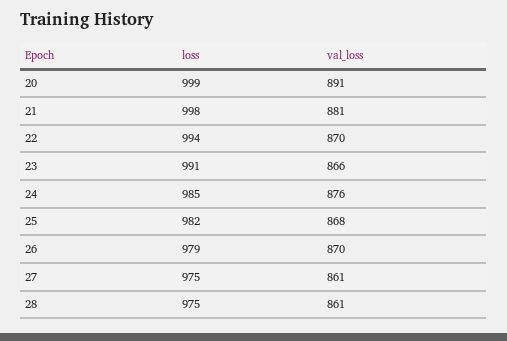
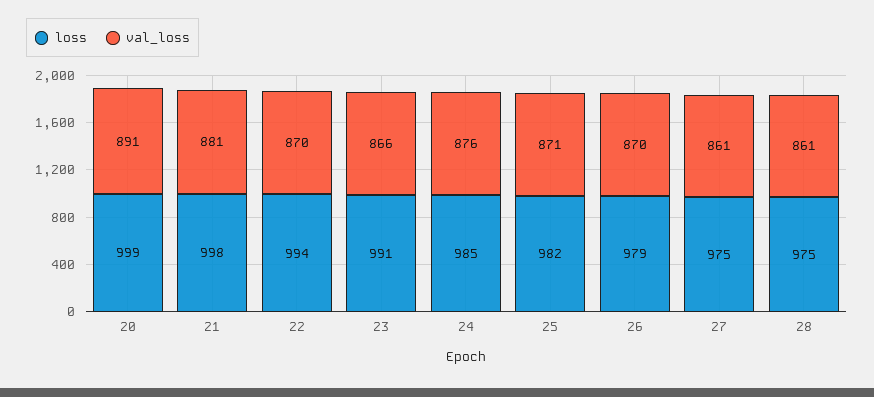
val_loss, 25: 868 -> 871

